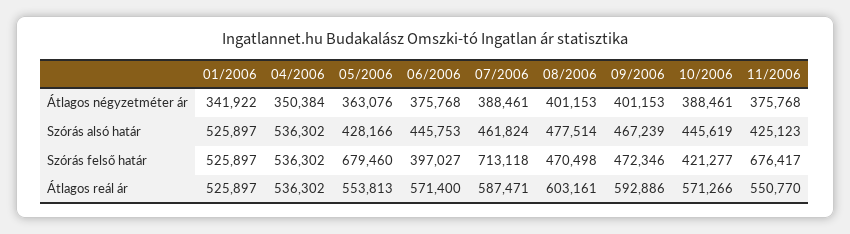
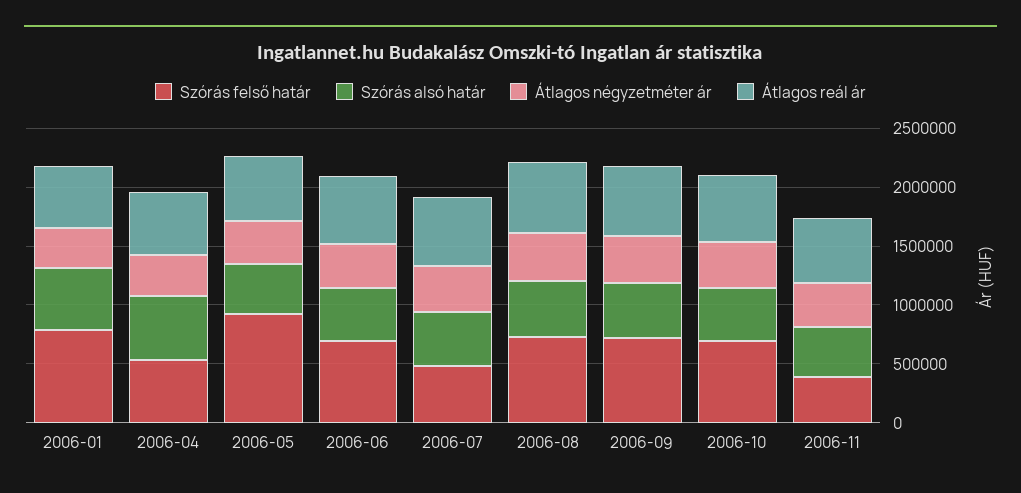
Szórás felső határ, 01/2006: 525897 -> 800000
Szórás felső határ, 05/2006: 679460 -> 900000
Szórás felső határ, 06/2006: 397027 -> 700000
Szórás felső határ, 07/2006: 713118 -> 500000
Szórás felső határ, 08/2006: 470498 -> 700000
Szórás felső határ, 09/2006: 472346 -> 700000
Szórás felső határ, 10/2006: 421277 -> 700000
Szórás felső határ, 11/2006: 676417 -> 400000

